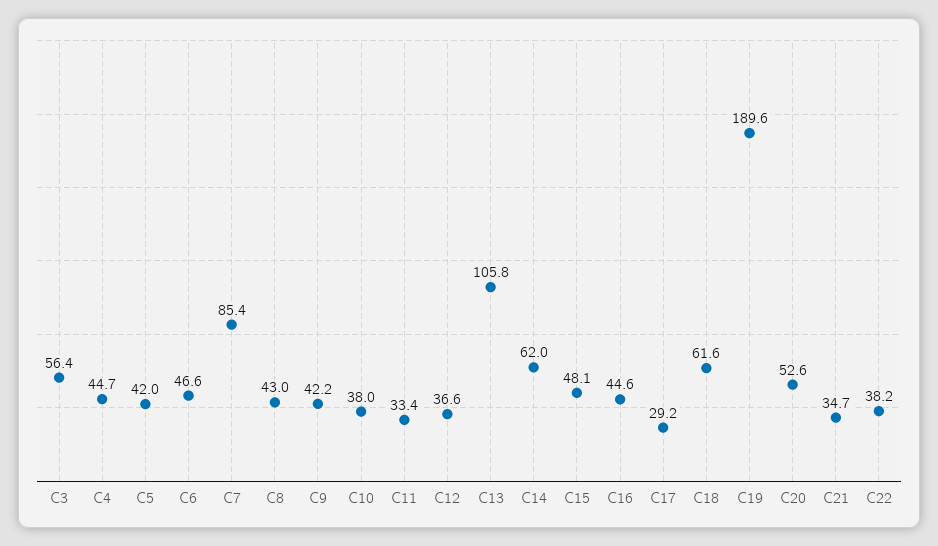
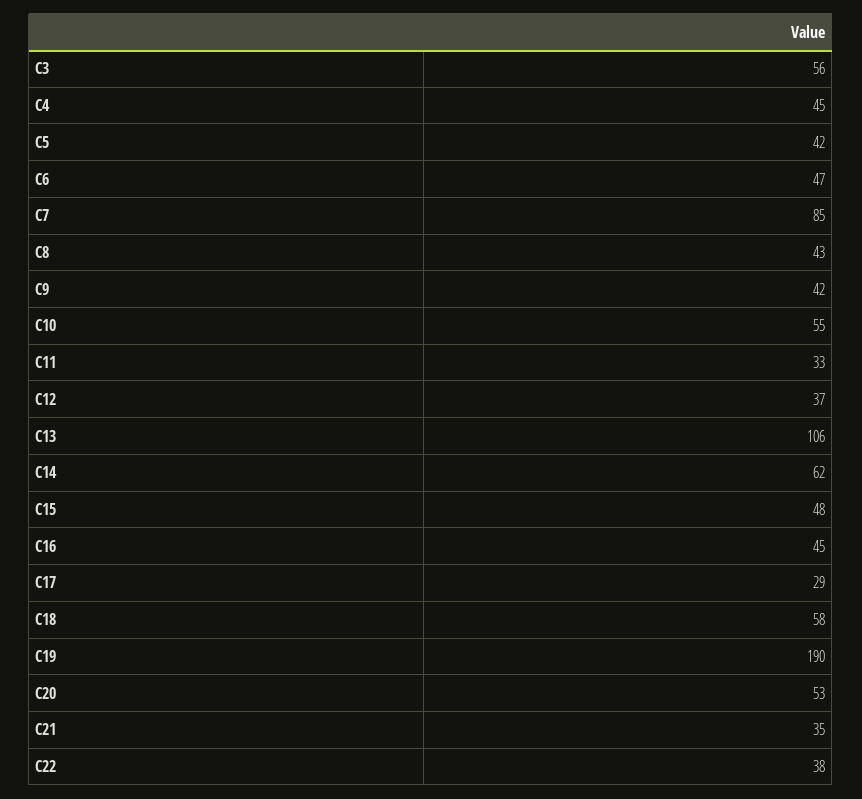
C10: 38 -> 55
C18: 61.6 -> 58

